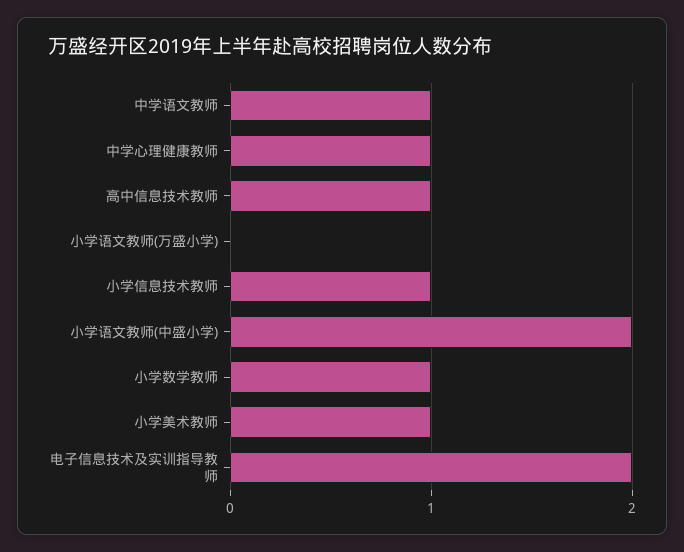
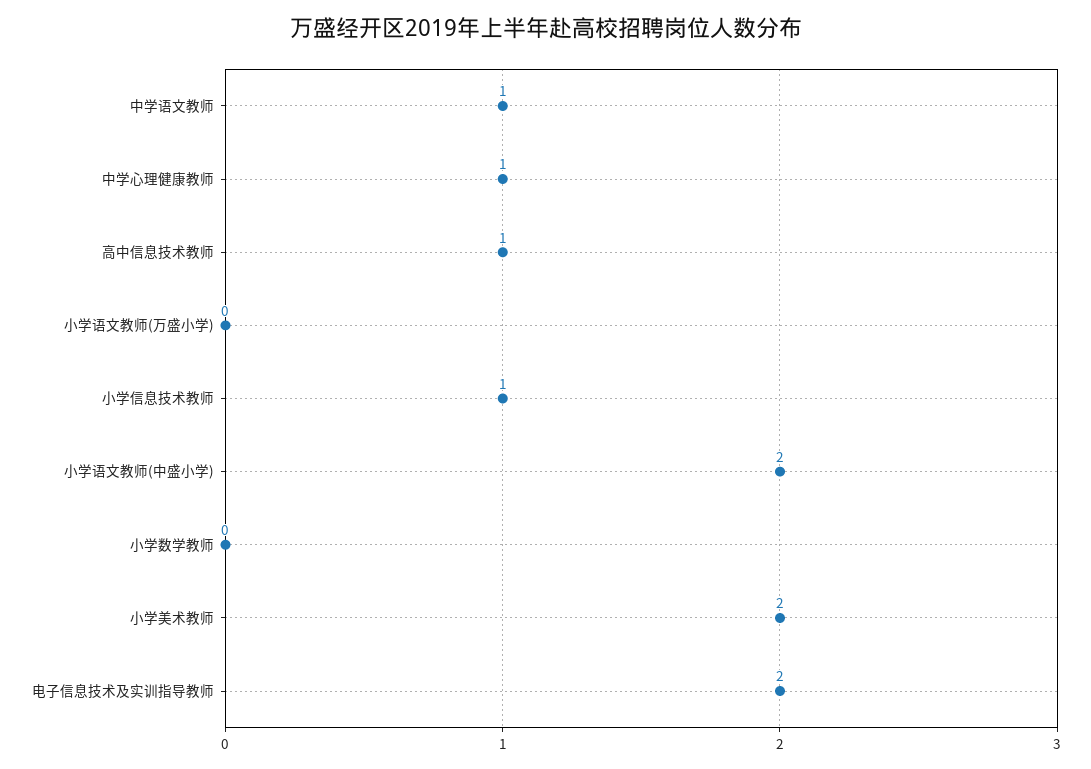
小学数学教师: 1 -> 0
小学美术教师: 1 -> 2

